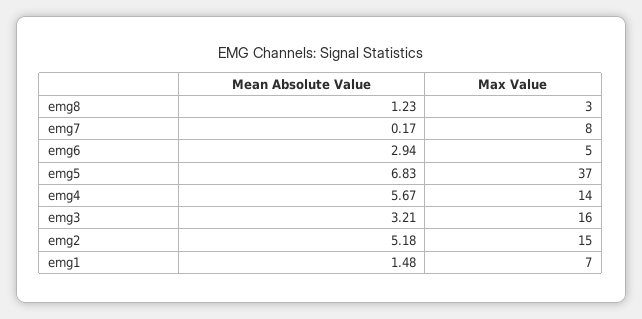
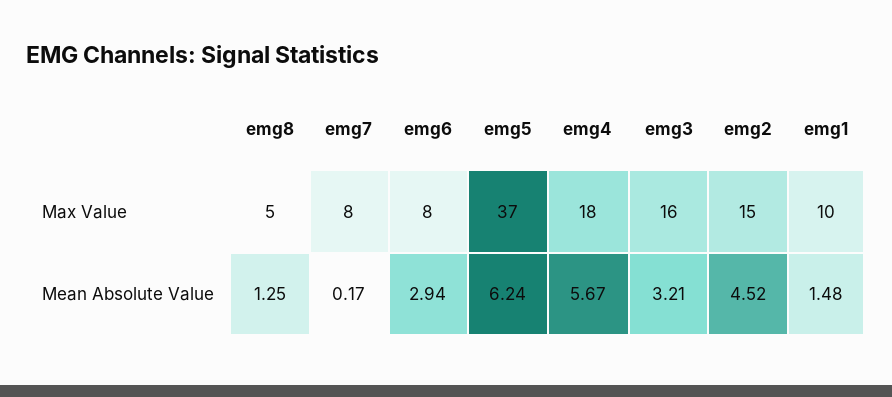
Mean Absolute Value, emg8: 1.23 -> 1.25
Max Value, emg8: 3 -> 5
Max Value, emg6: 5 -> 8
Mean Absolute Value, emg5: 6.83 -> 6.24
Max Value, emg4: 14 -> 18
Mean Absolute Value, emg2: 5.18 -> 4.52
Max Value, emg1: 7 -> 10

